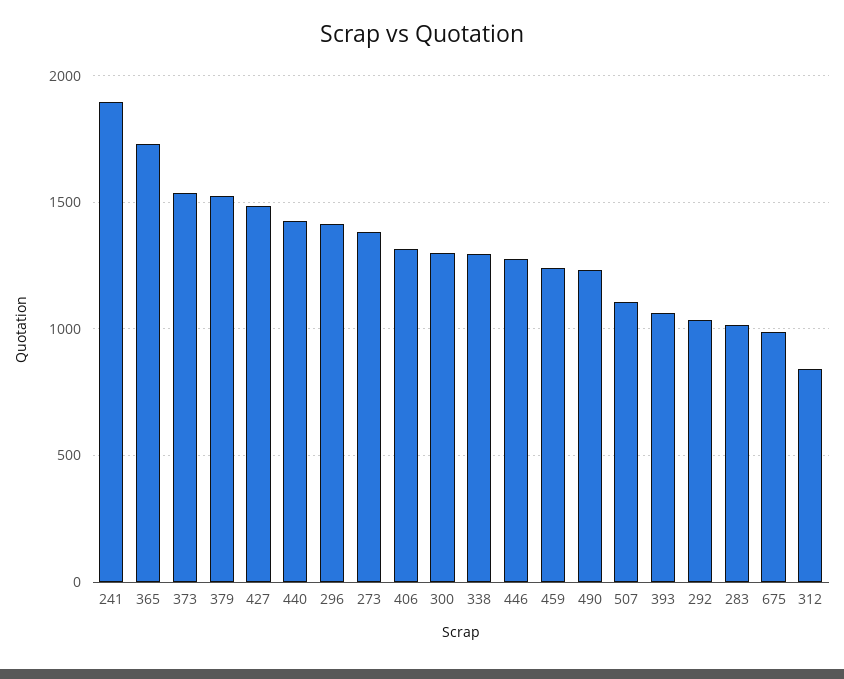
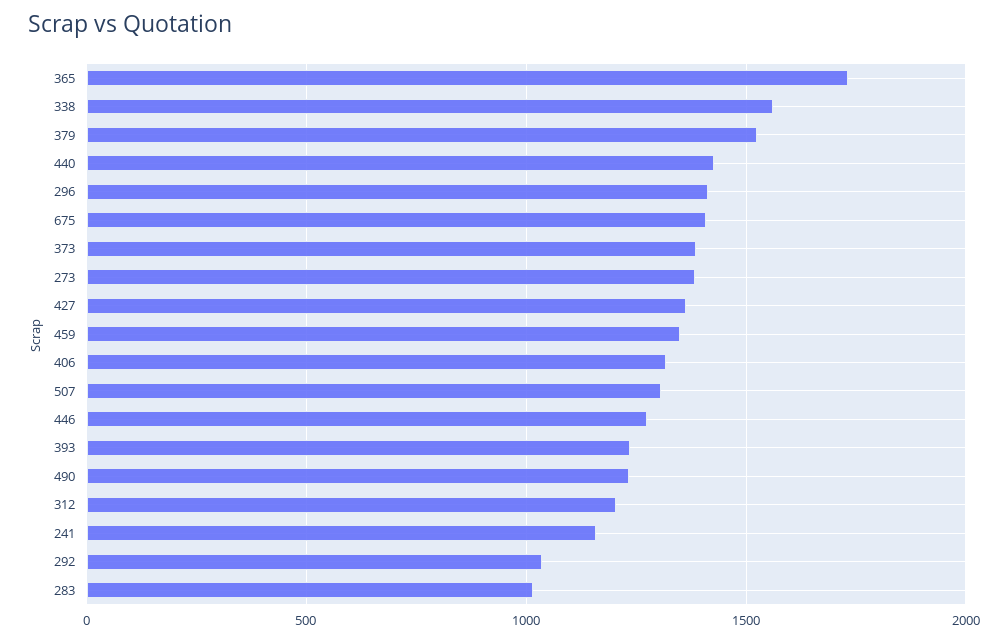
241: 1900 -> 1150
373: 1550 -> 1400
427: 1500 -> 1350
300: 1300 -> none
338: 1300 -> 1550
459: 1250 -> 1350
507: 1100 -> 1300
393: 1050 -> 1250
675: 1000 -> 1400
312: 850 -> 1200

